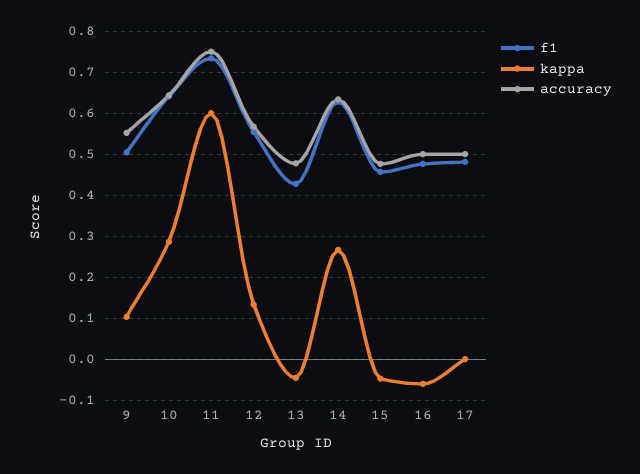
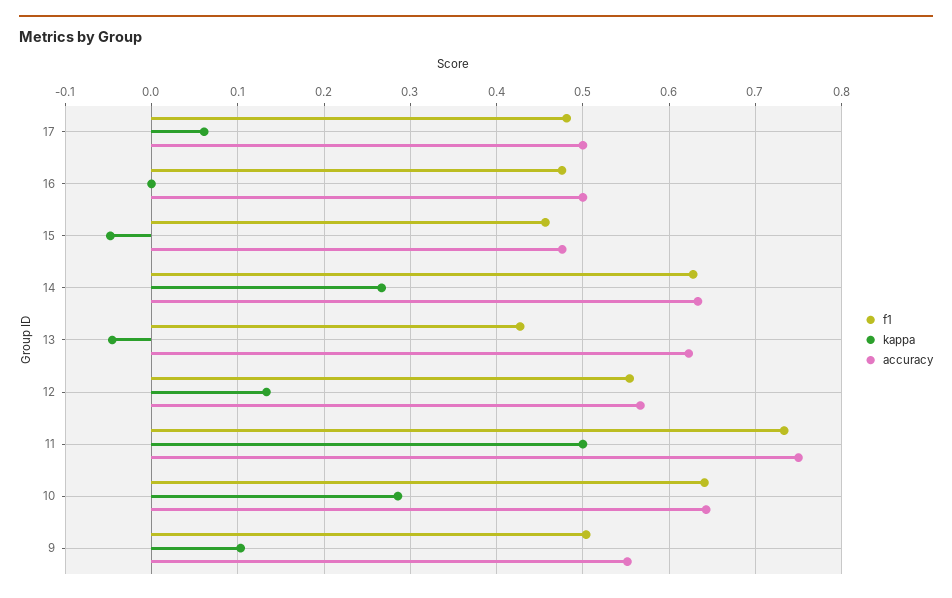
kappa, 11: 0.6 -> 0.5
accuracy, 13: 0.48 -> 0.62
kappa, 16: -0.06 -> 0
kappa, 17: 0 -> 0.06

